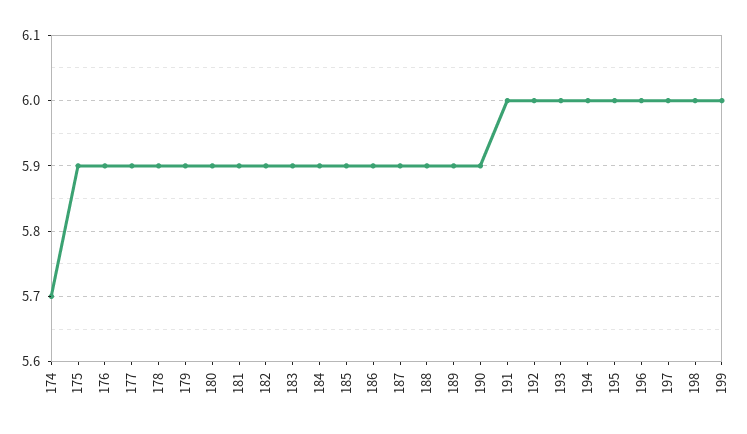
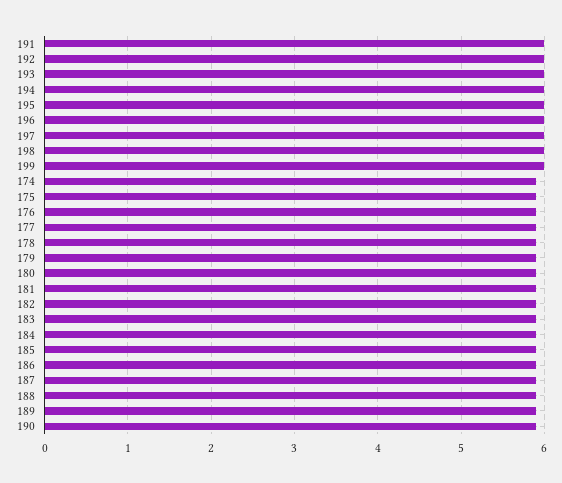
174: 5.7 -> 5.9

